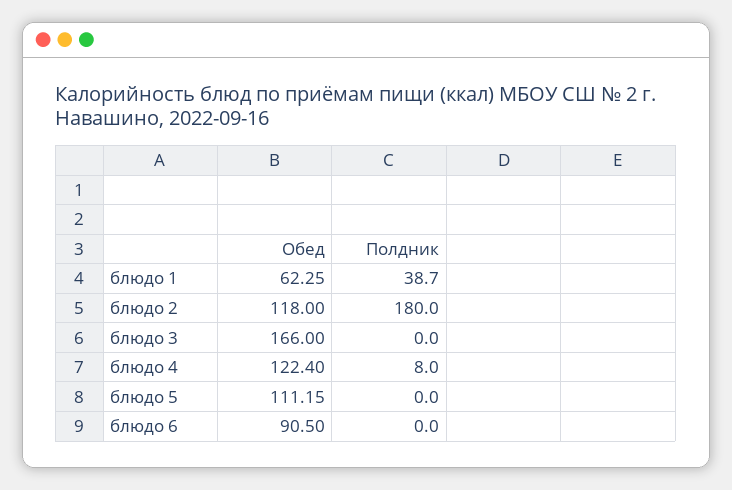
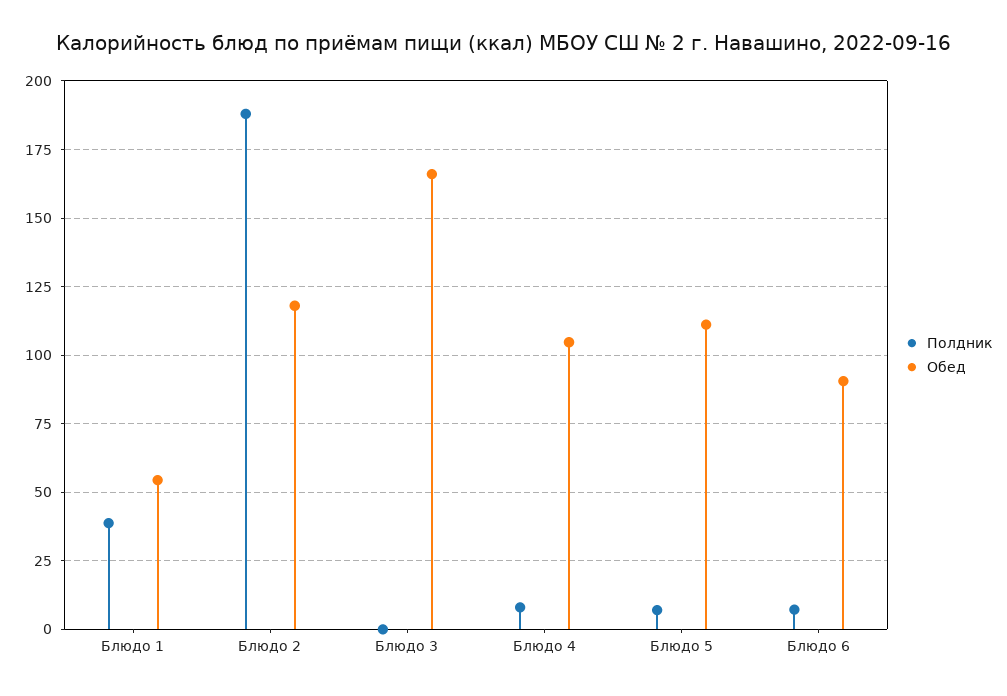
Обед, блюдо 1: 62.25 -> 55
Полдник, блюдо 2: 180 -> 187.5
Обед, блюдо 4: 122.4 -> 105
Полдник, блюдо 5: 0 -> 7.5
Полдник, блюдо 6: 0 -> 7.5

